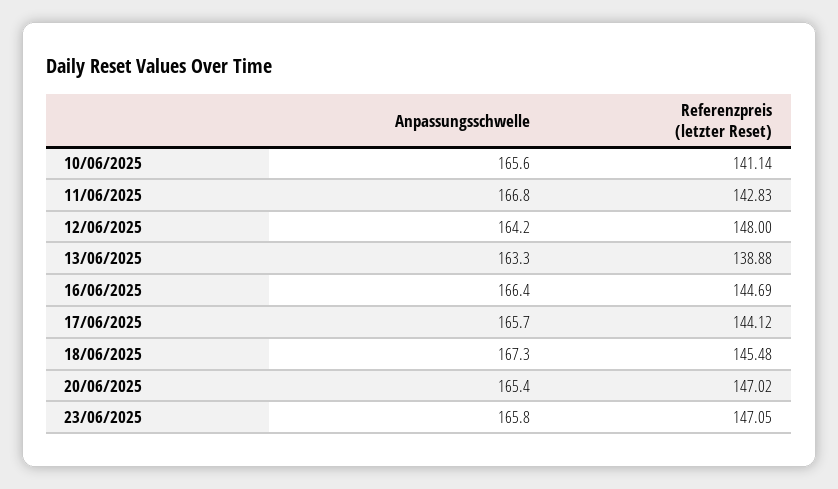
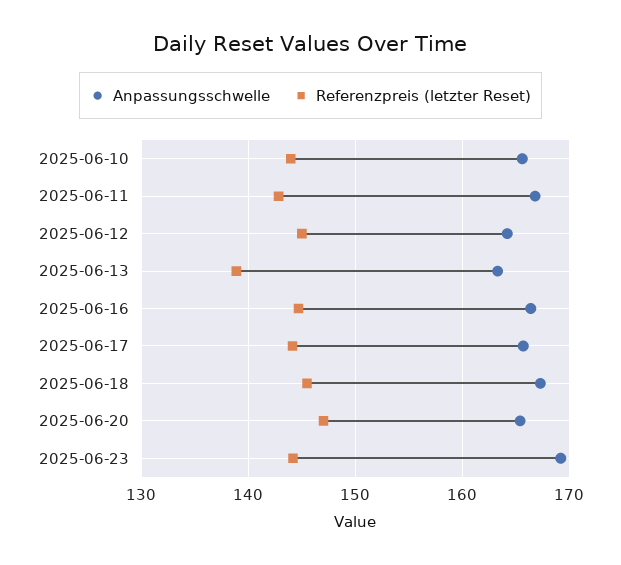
Referenzpreis (letzter Reset), 10/06/2025: 141.14 -> 144
Referenzpreis (letzter Reset), 12/06/2025: 148 -> 145
Anpassungsschwelle, 23/06/2025: 165.8 -> 169
Referenzpreis (letzter Reset), 23/06/2025: 147.05 -> 144

